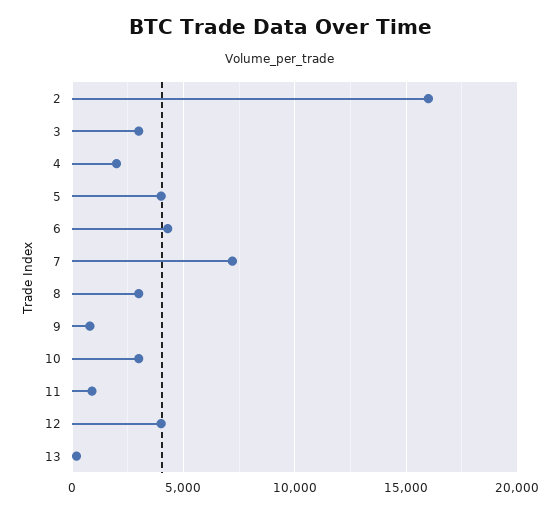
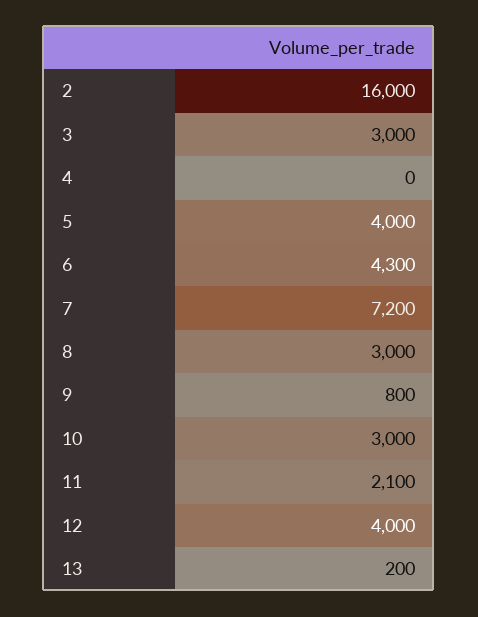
4: 2000 -> 0
11: 1000 -> 2100

